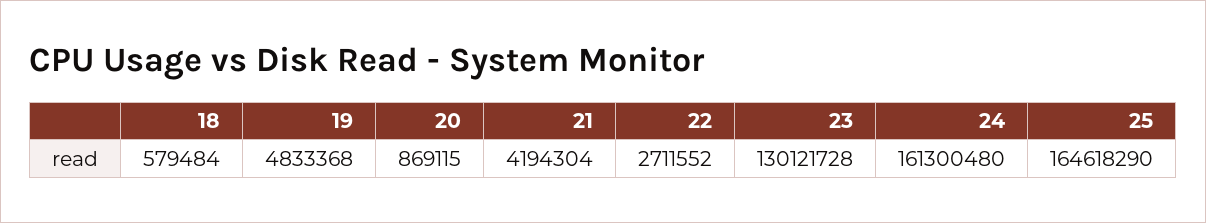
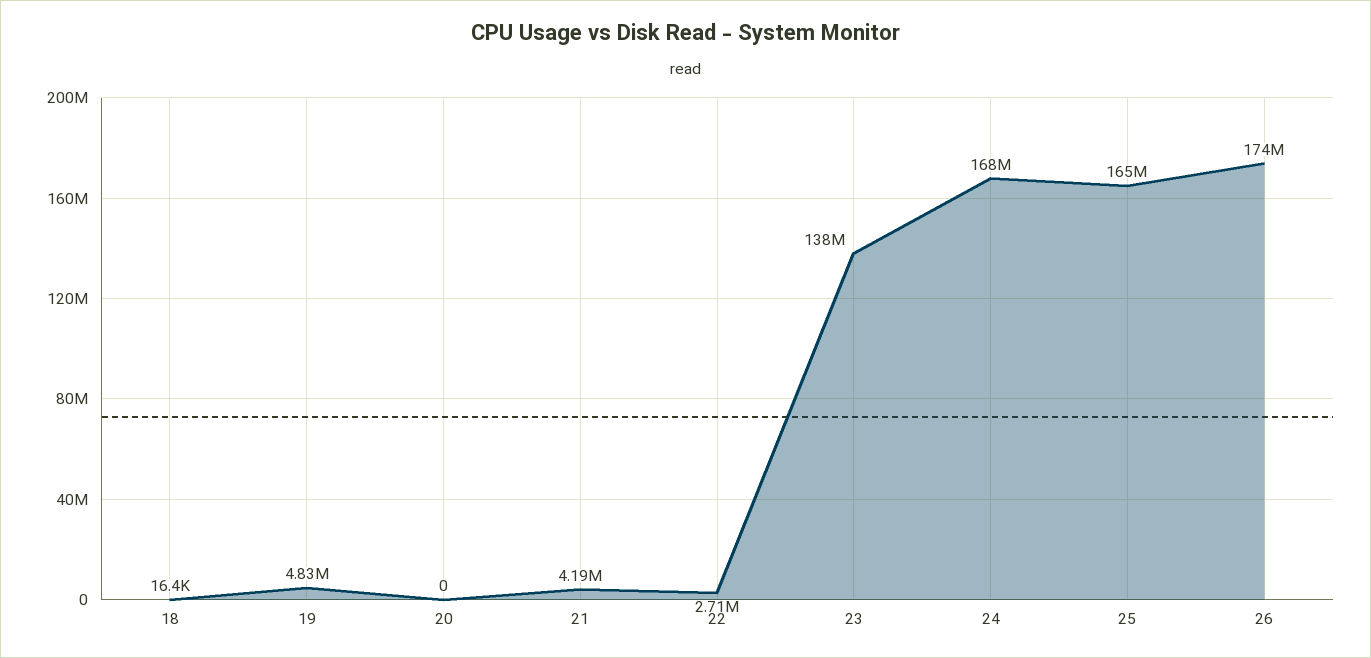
18: 579484 -> 16400
20: 869115 -> 0
23: 130121728 -> 138000000
24: 161300480 -> 168000000
26: none -> 174000000

